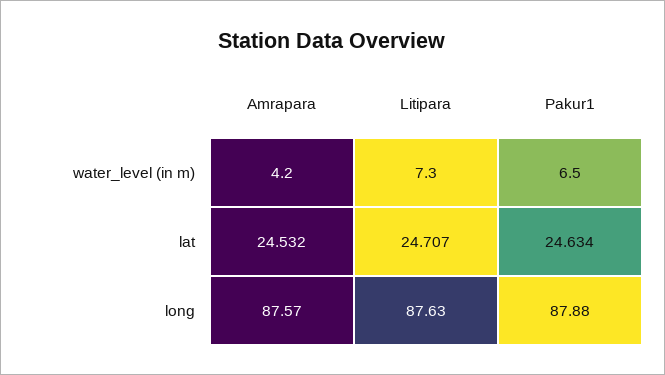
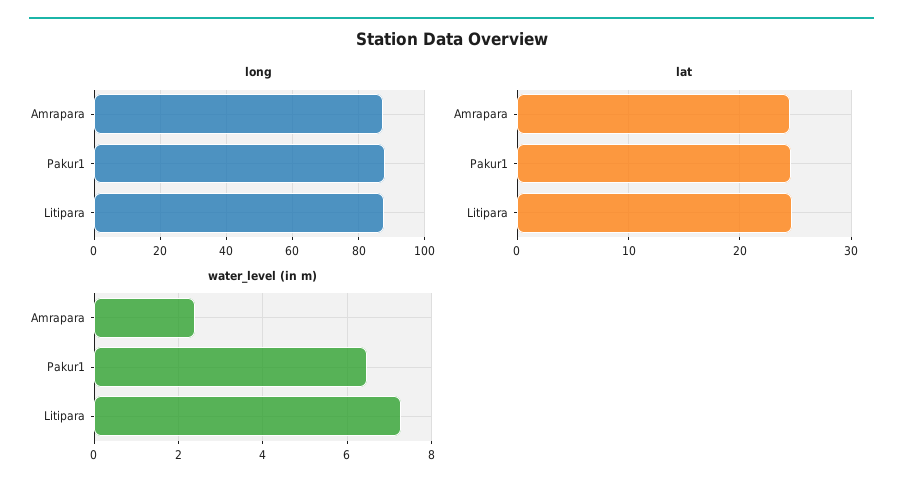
water_level (in m), Amrapara: 4.2 -> 2.4

